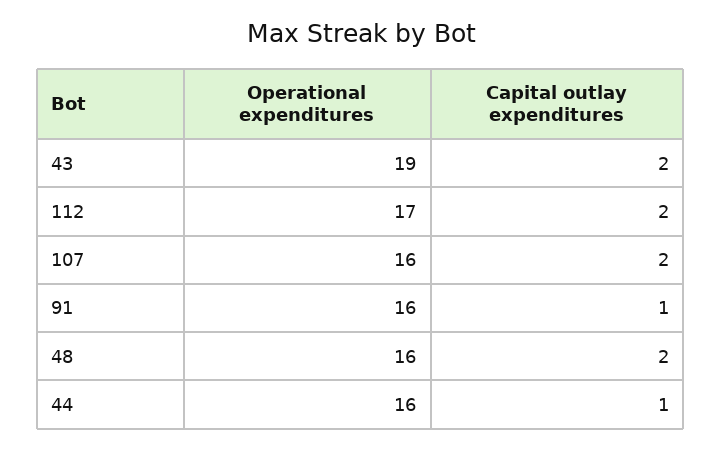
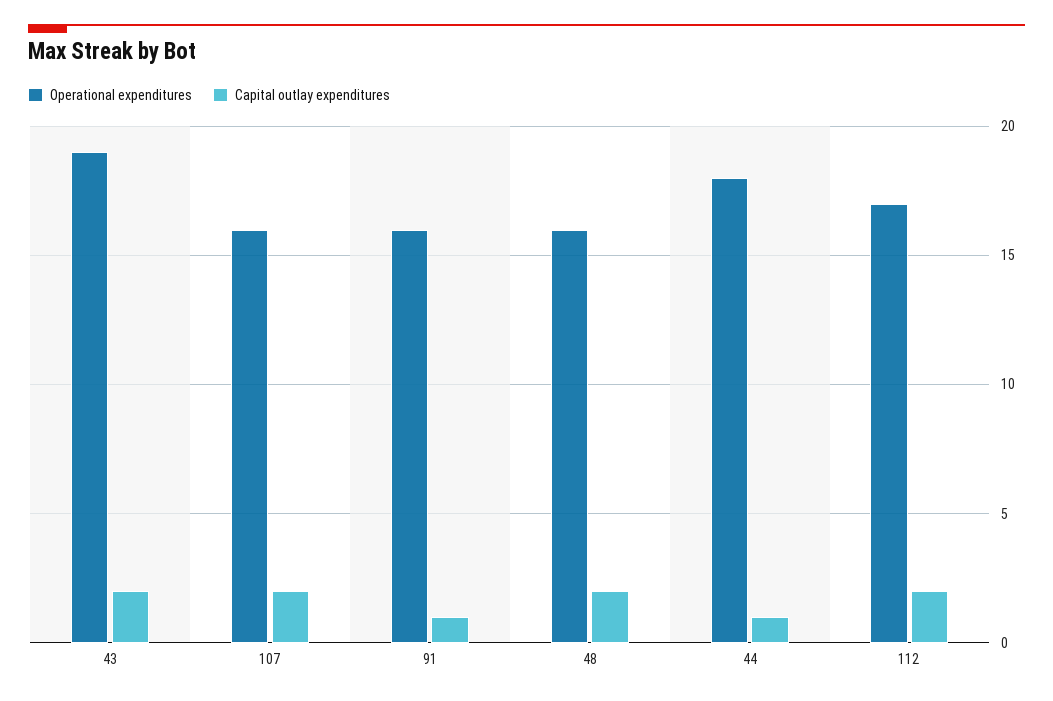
Operational expenditures, 44: 16 -> 18

